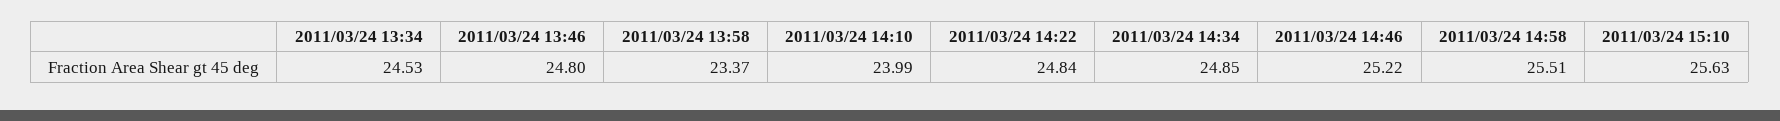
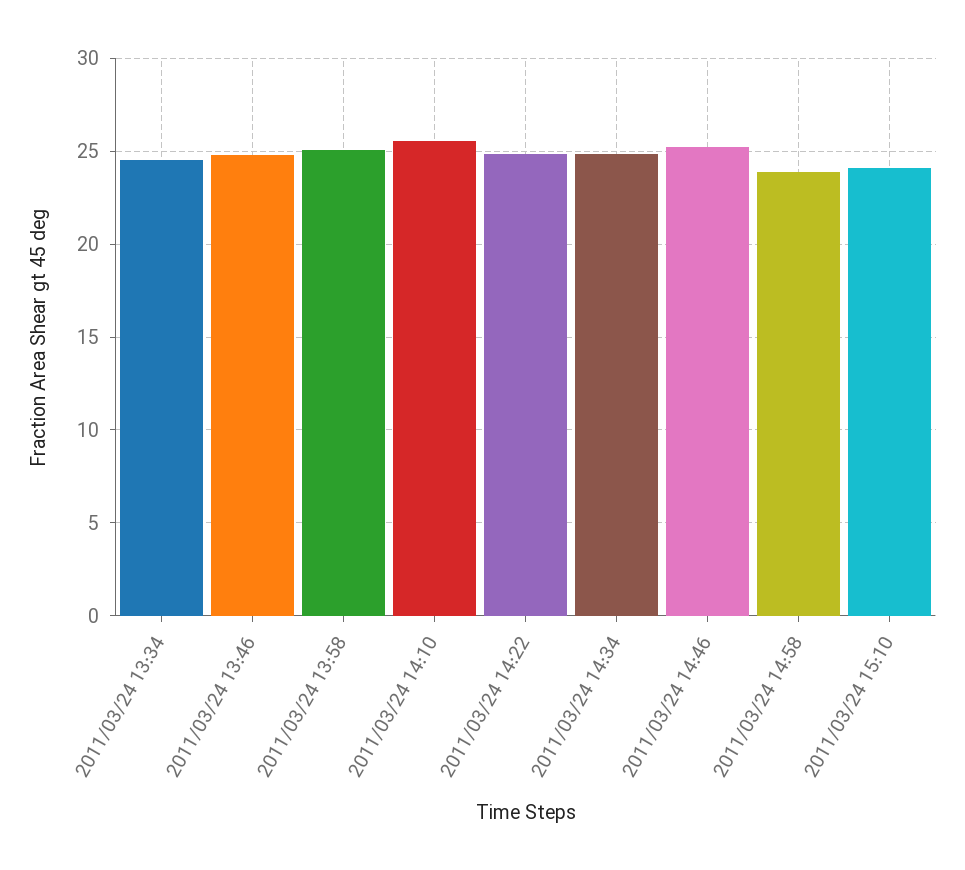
2011/03/24 13:58: 23.37 -> 25
2011/03/24 14:10: 23.99 -> 25.5
2011/03/24 14:58: 25.51 -> 24
2011/03/24 15:10: 25.63 -> 24

